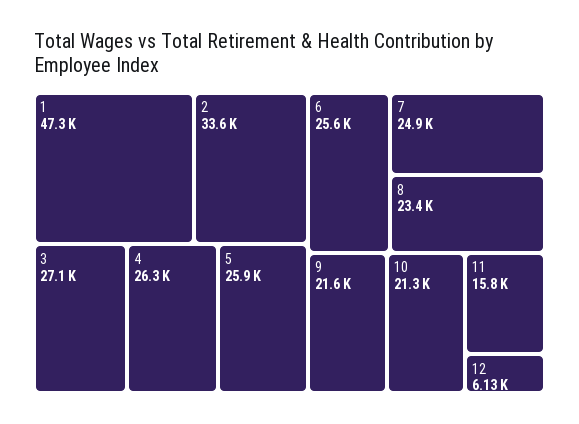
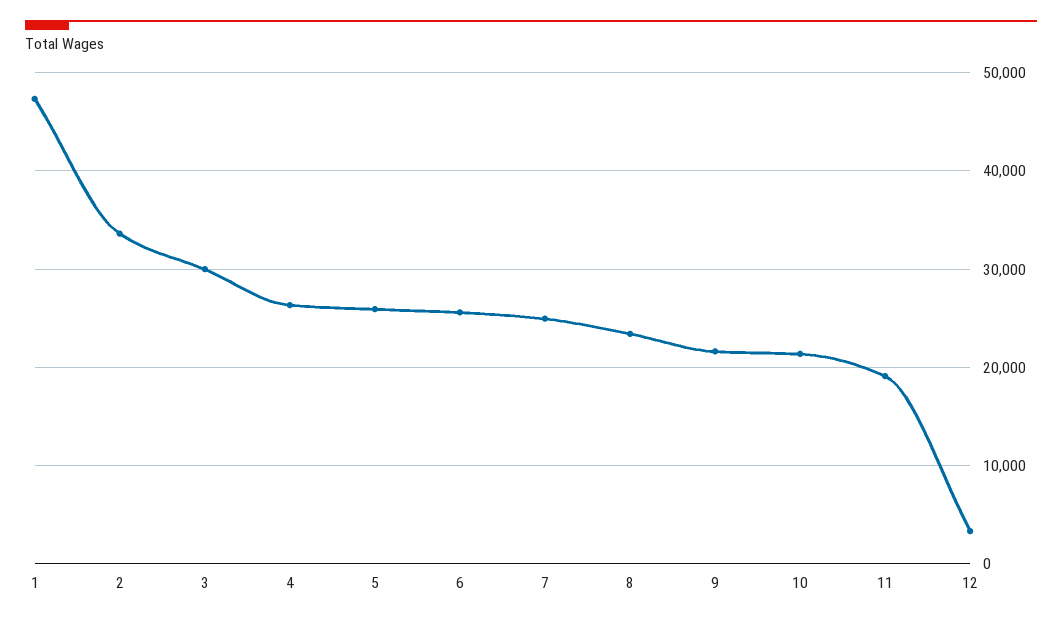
3: 27100 -> 30000
11: 15800 -> 19000
12: 6130 -> 3000

